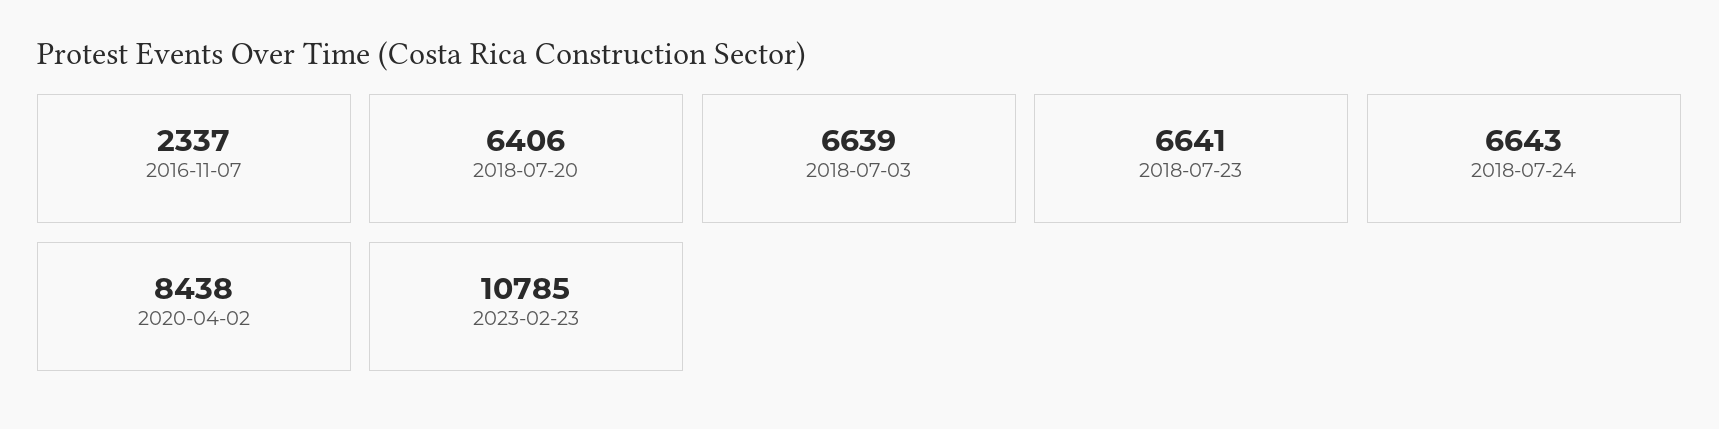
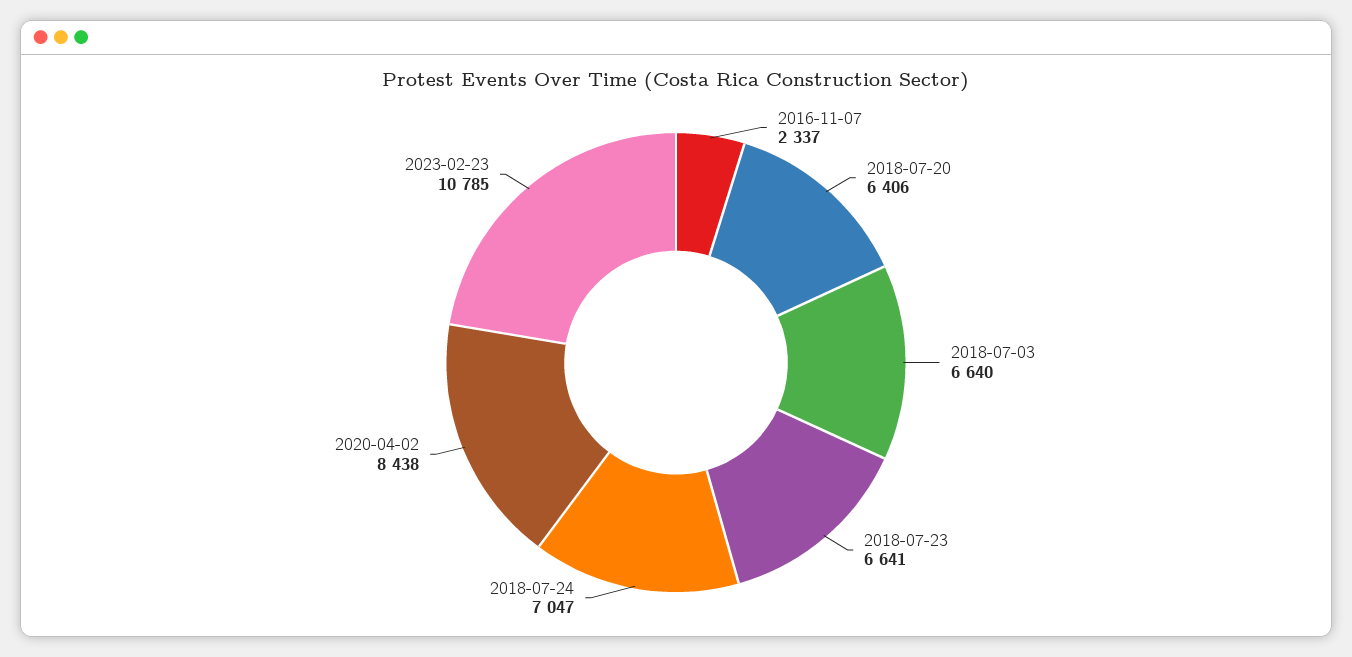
2018-07-03: 6639 -> 6640
2018-07-24: 6643 -> 7047

